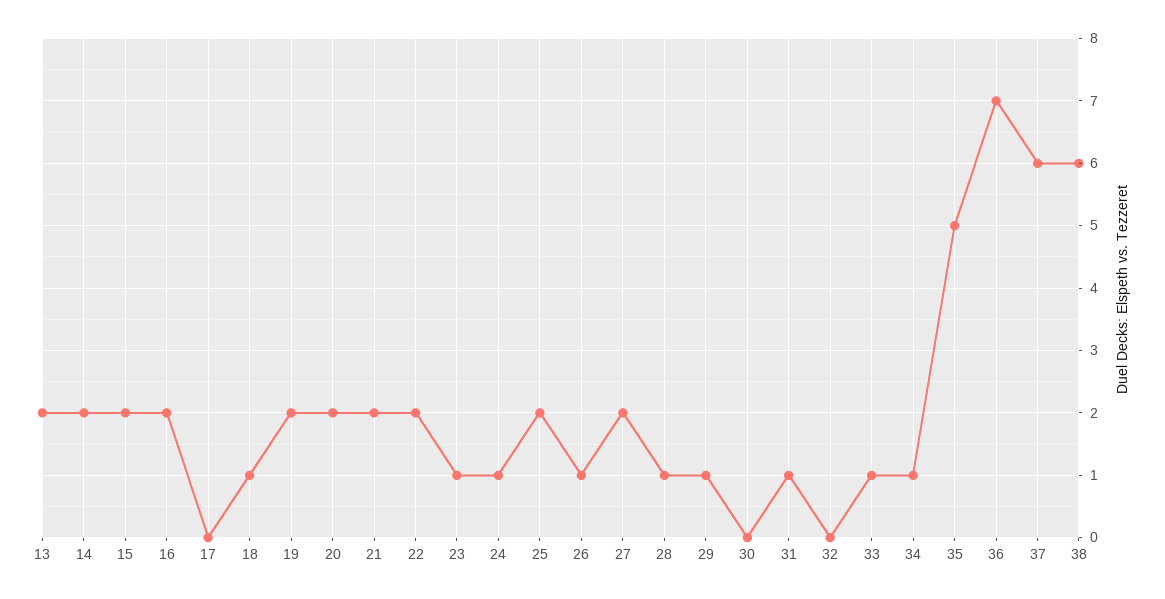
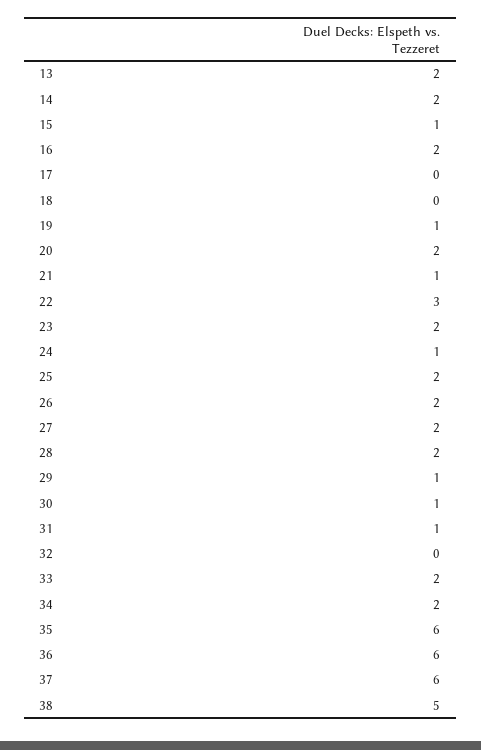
15: 2 -> 1
18: 1 -> 0
19: 2 -> 1
21: 2 -> 1
22: 2 -> 3
23: 1 -> 2
26: 1 -> 2
28: 1 -> 2
30: 0 -> 1
33: 1 -> 2
34: 1 -> 2
35: 5 -> 6
36: 7 -> 6
38: 6 -> 5

